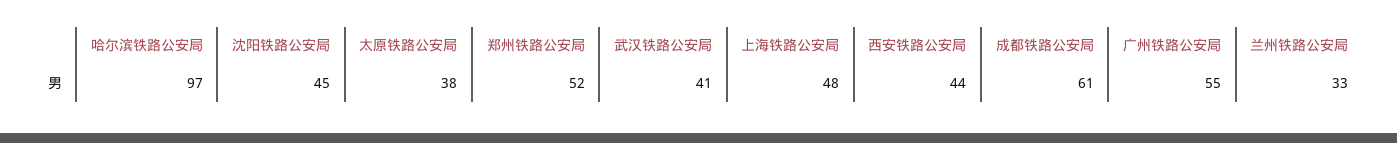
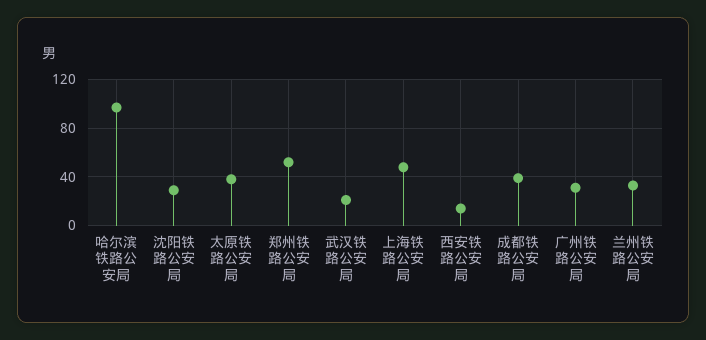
沈阳铁路公安局: 45 -> 30
武汉铁路公安局: 41 -> 20
西安铁路公安局: 44 -> 15
成都铁路公安局: 61 -> 40
广州铁路公安局: 55 -> 30

